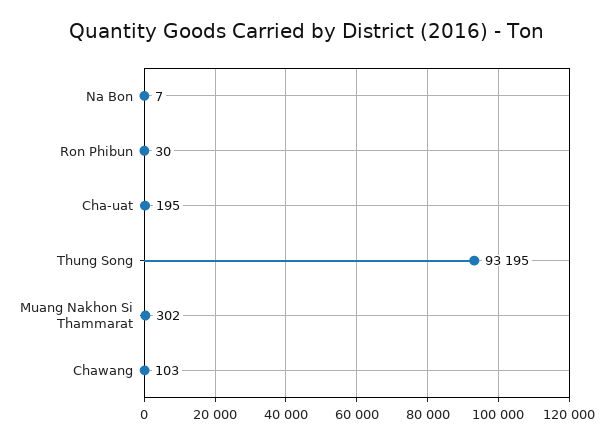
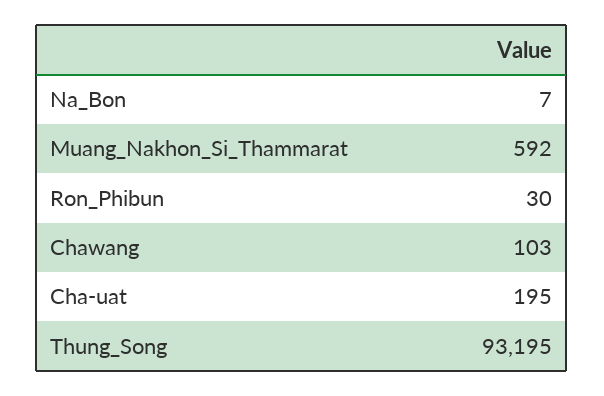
Muang Nakhon Si Thammarat: 302 -> 592

